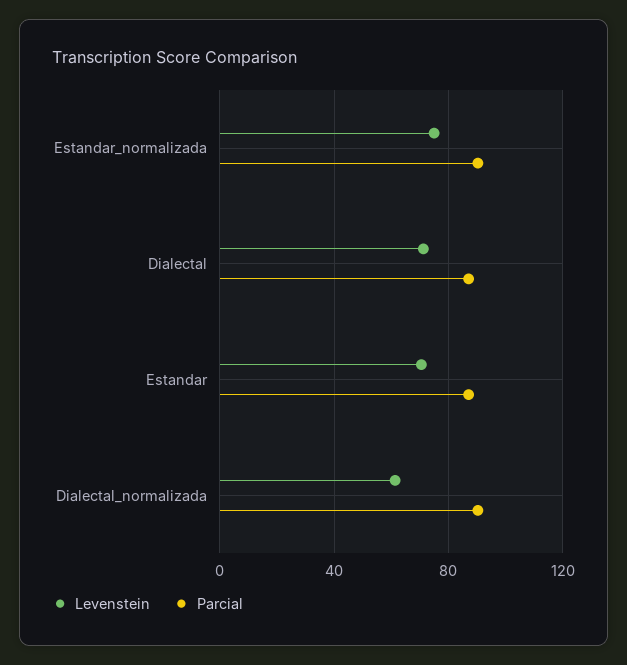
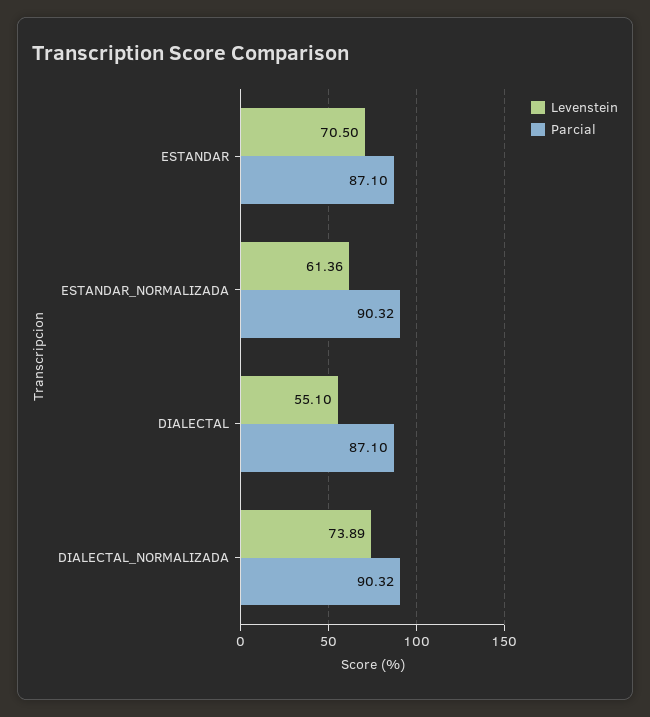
Levenstein, Estandar_normalizada: 75 -> 61.36
Levenstein, Dialectal: 70 -> 55.1
Levenstein, Dialectal_normalizada: 60 -> 73.89

